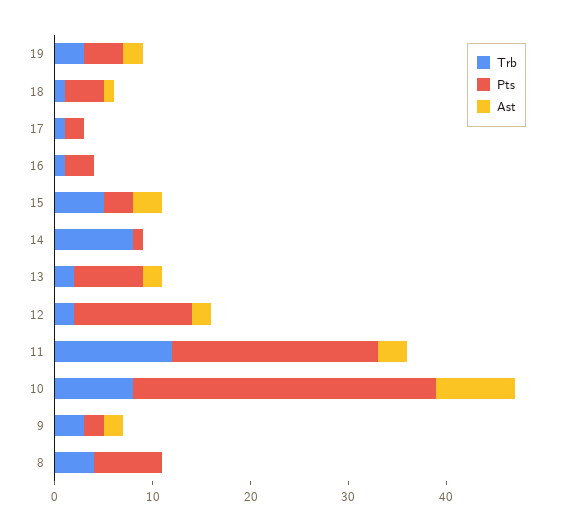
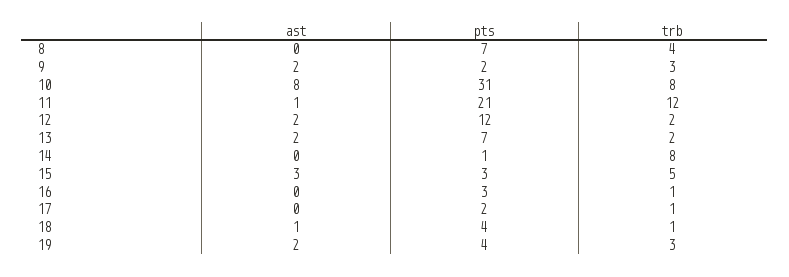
Ast, 11: 3 -> 1

